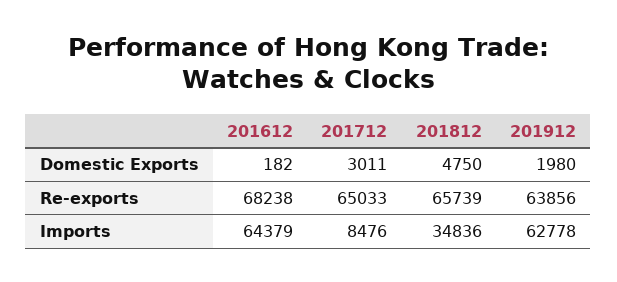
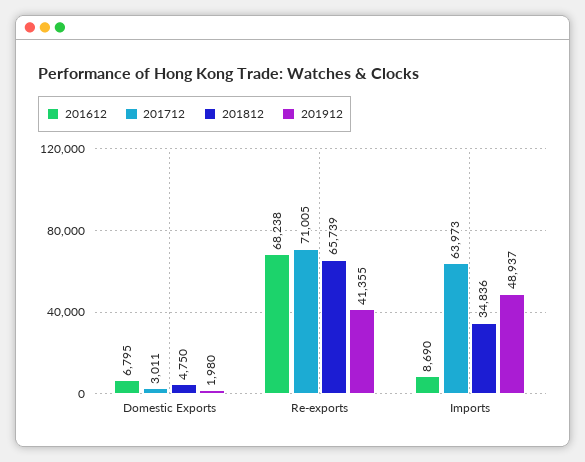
201612, Domestic Exports: 182 -> 6795
201712, Re-exports: 65033 -> 71005
201912, Re-exports: 63856 -> 41355
201612, Imports: 64379 -> 8690
201712, Imports: 8476 -> 63973
201912, Imports: 62778 -> 48937

